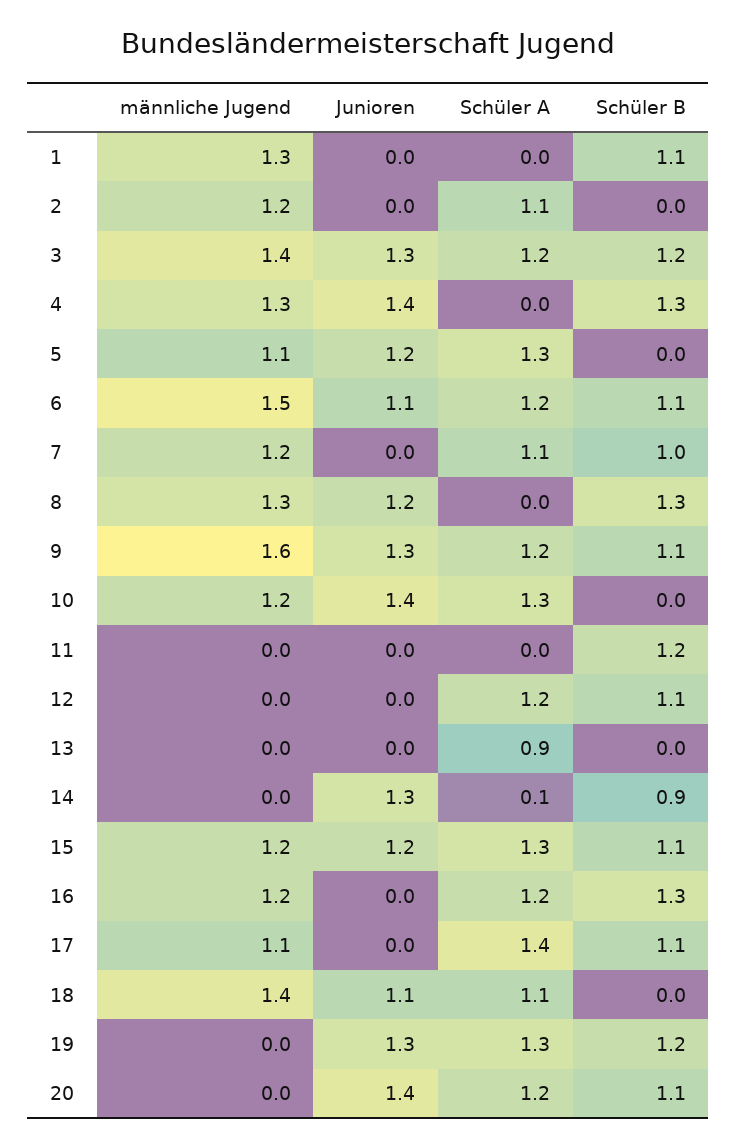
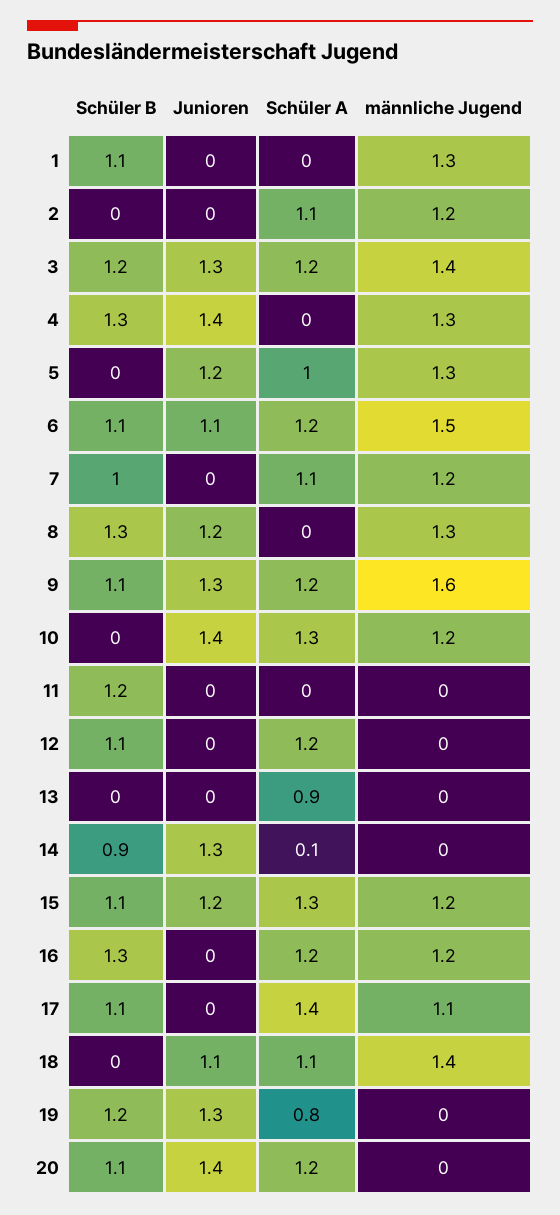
männliche Jugend, 5: 1.1 -> 1.3
Schüler A, 5: 1.3 -> 1
Schüler A, 19: 1.3 -> 0.8

